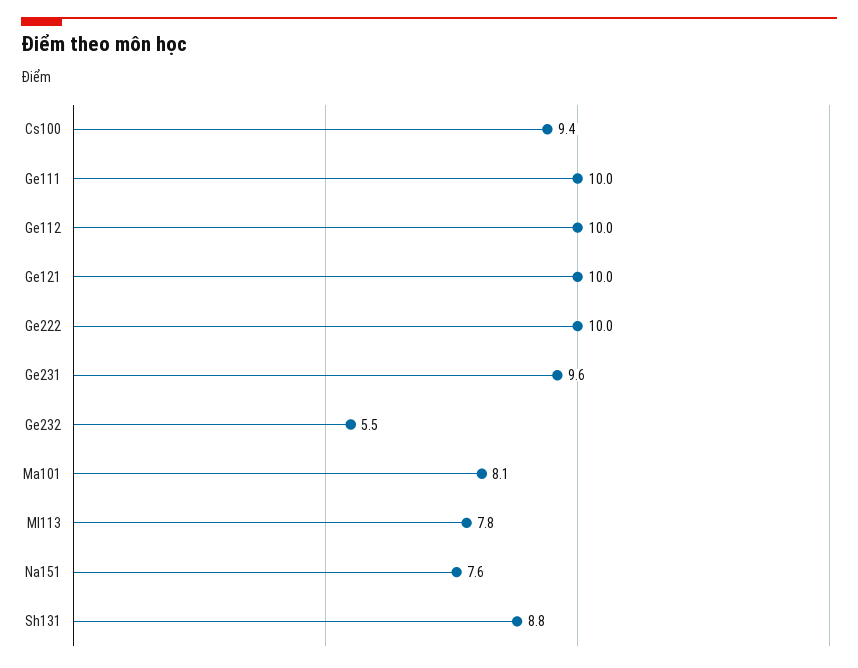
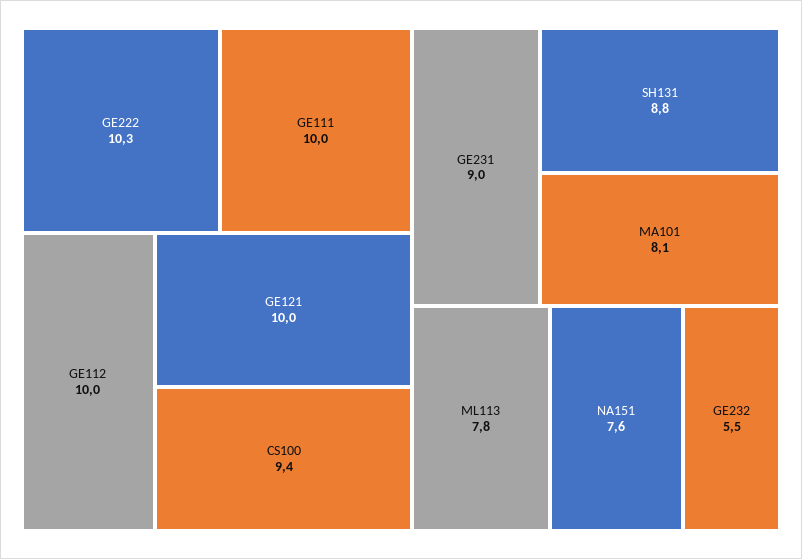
Ge222: 10 -> 10.3
Ge231: 9.6 -> 9

